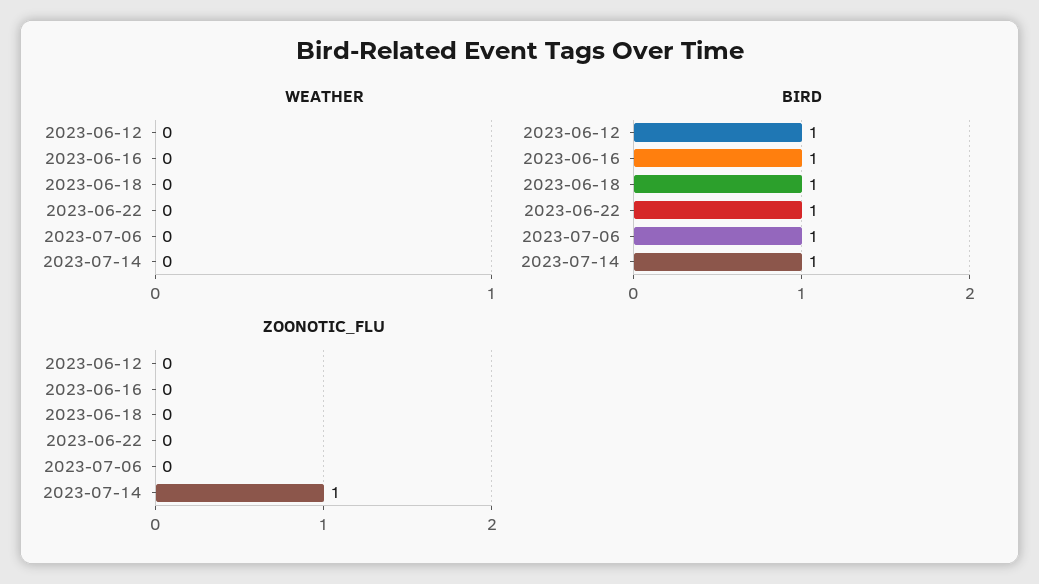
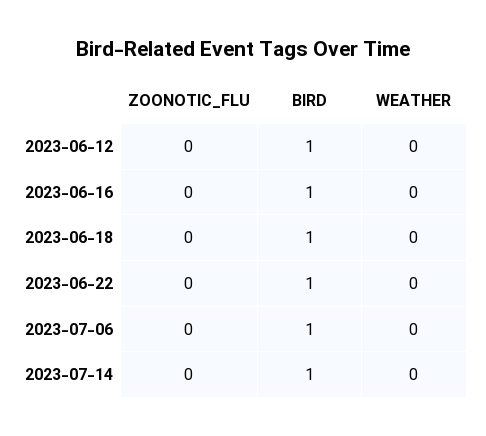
ZOONOTIC_FLU, 2023-07-14: 1 -> 0

